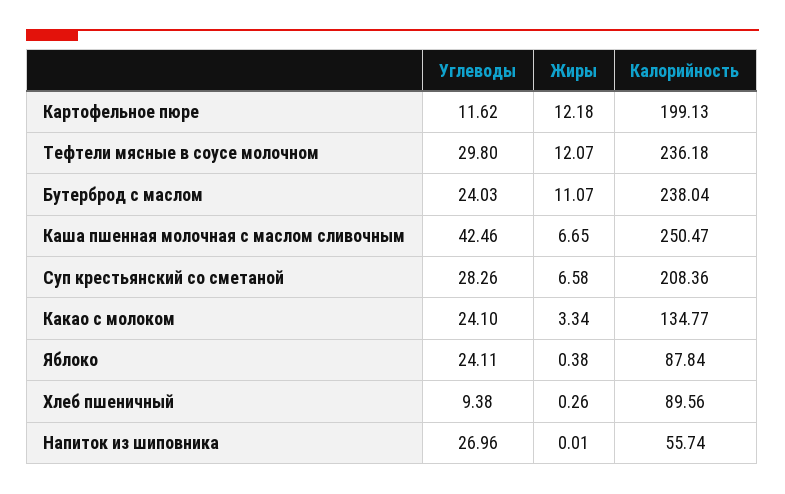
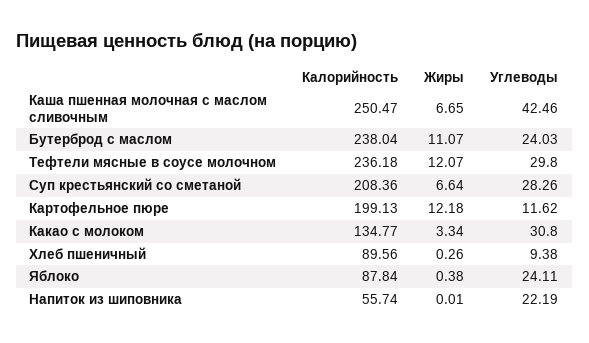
Жиры, Суп крестьянский со сметаной: 6.58 -> 6.64
Углеводы, Какао с молоком: 24.1 -> 30.8
Углеводы, Напиток из шиповника: 26.96 -> 22.19

